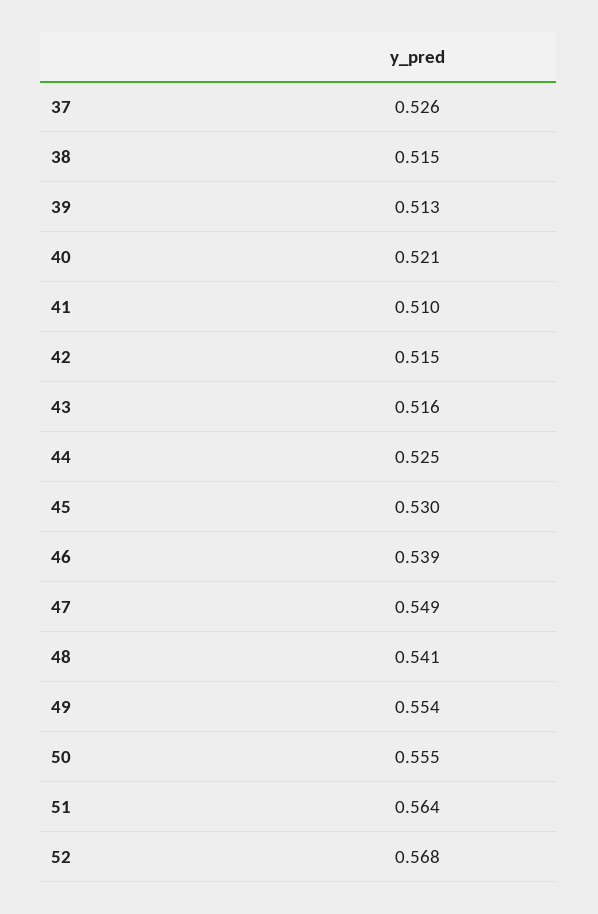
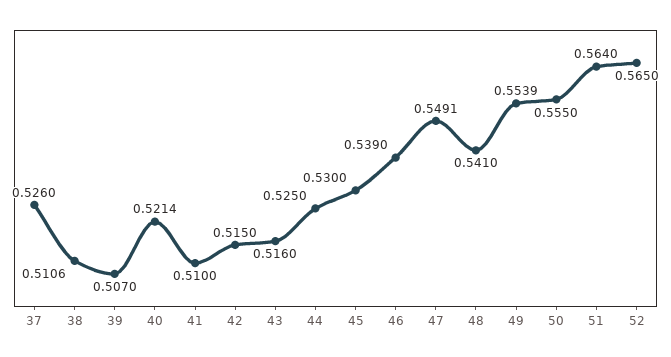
38: 0.515 -> 0.5106
39: 0.513 -> 0.507
52: 0.568 -> 0.565

